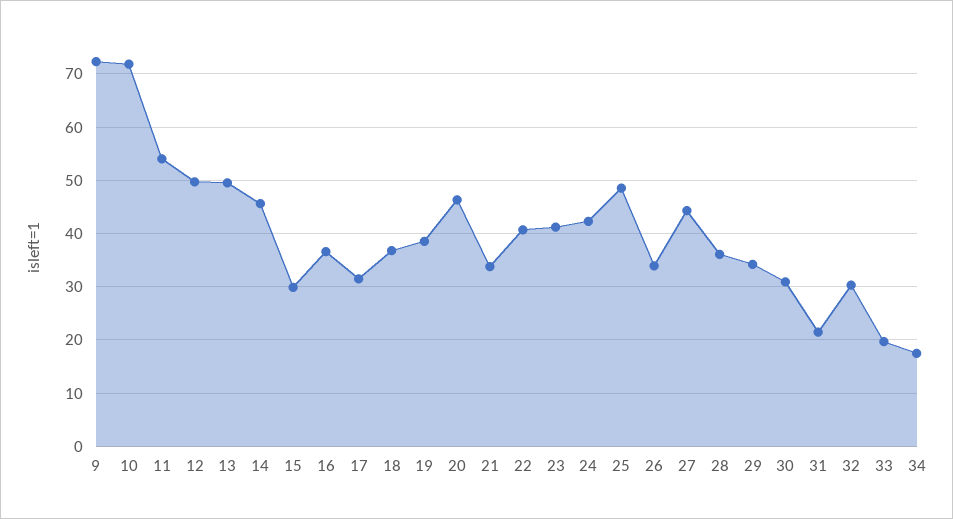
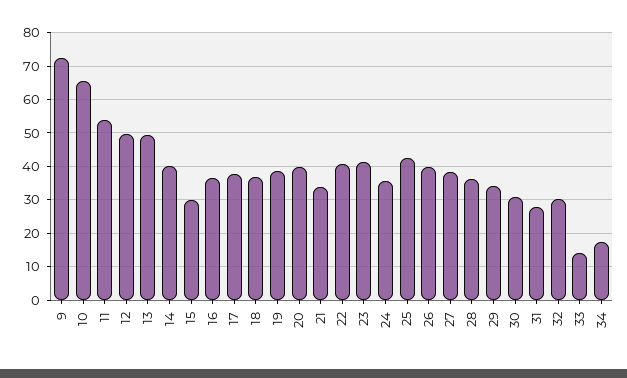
10: 72 -> 66
14: 46 -> 40
17: 32 -> 38
20: 46 -> 40
24: 42 -> 36
25: 48 -> 42
26: 34 -> 40
27: 44 -> 38
31: 22 -> 28
33: 20 -> 14

